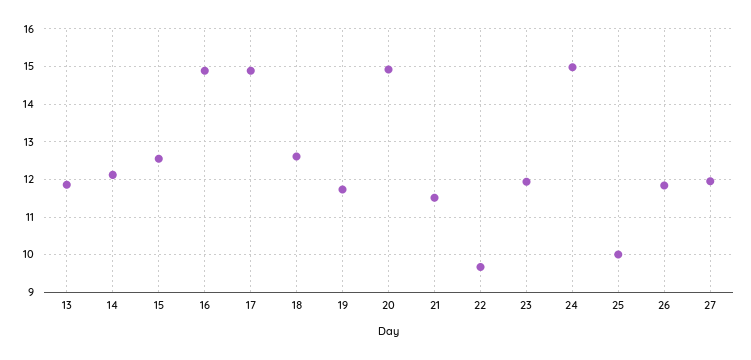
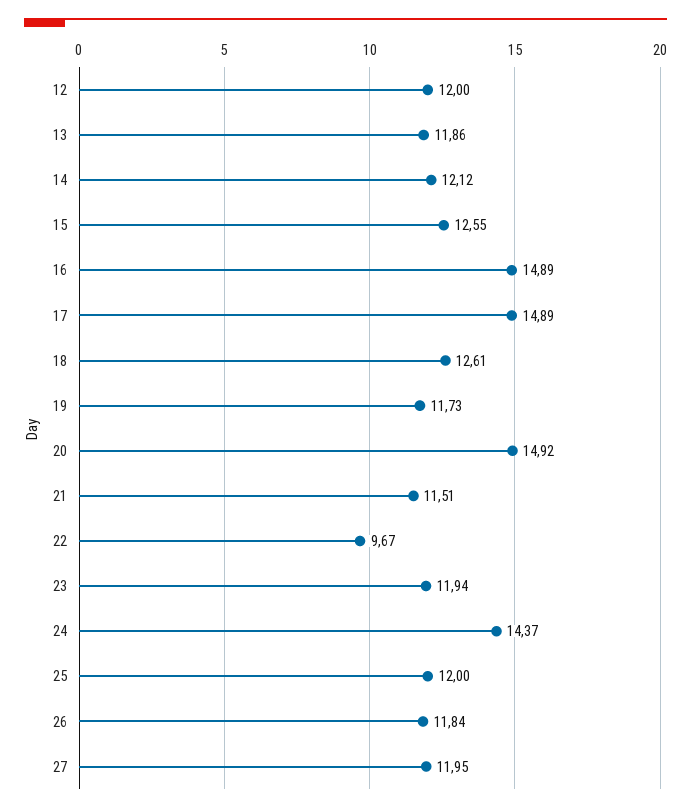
24: 15 -> 14.37
25: 10 -> 12
12: none -> 12

